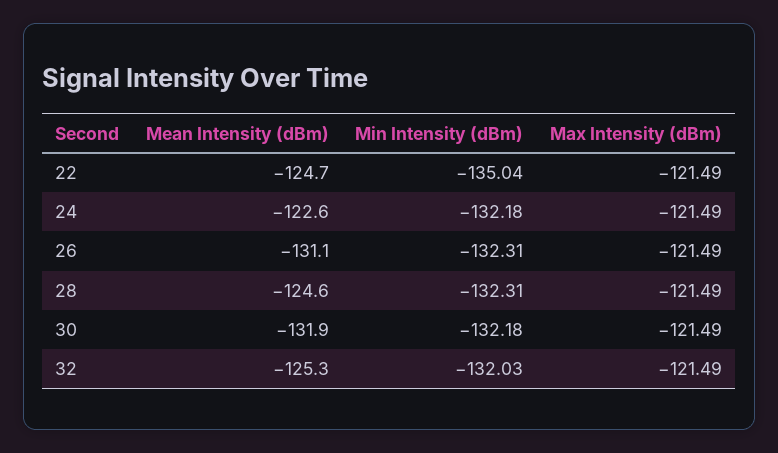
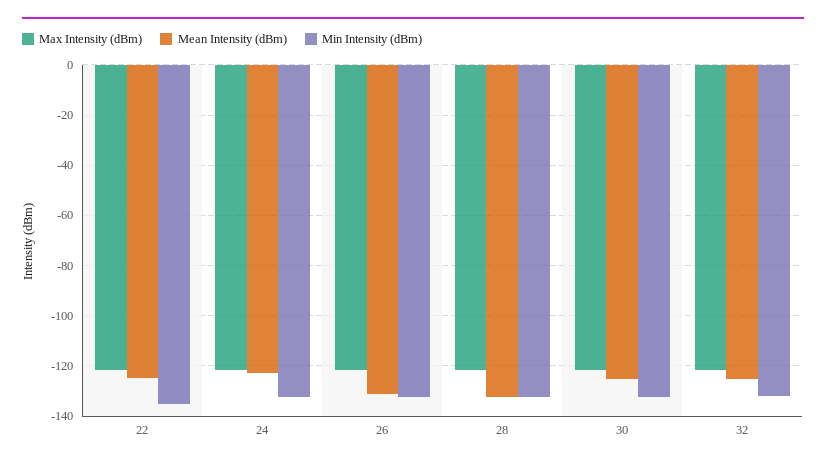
Mean Intensity (dBm), 28: -124.6 -> -132.5
Mean Intensity (dBm), 30: -131.9 -> -125

